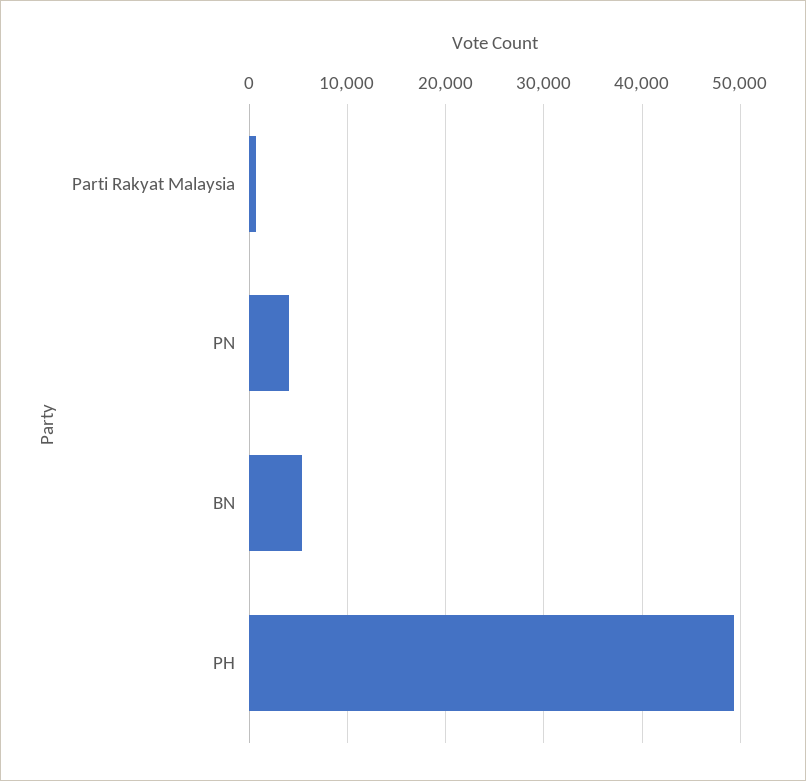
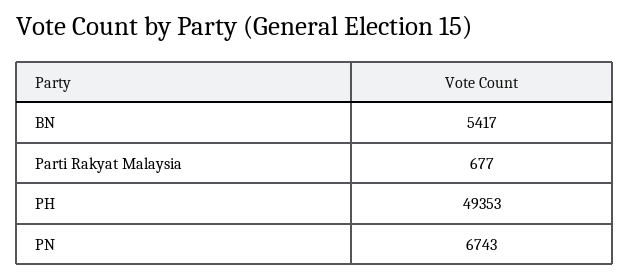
PN: 4000 -> 6743

